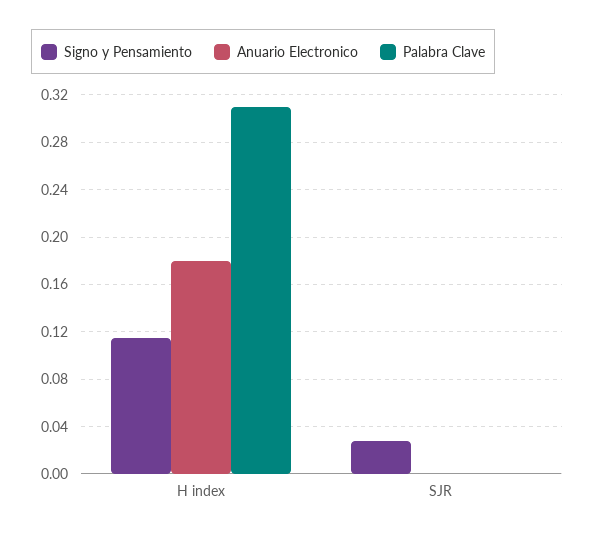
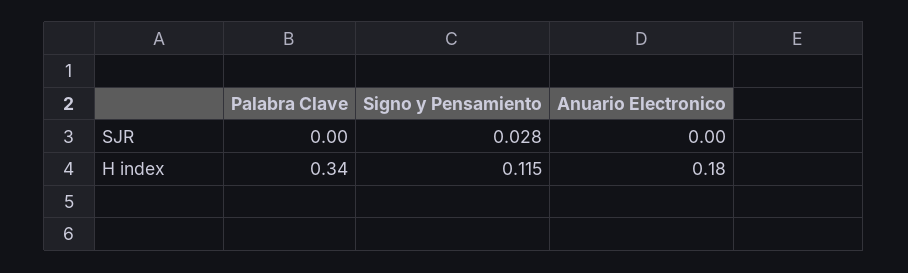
Palabra Clave, H index: 0.31 -> 0.34

